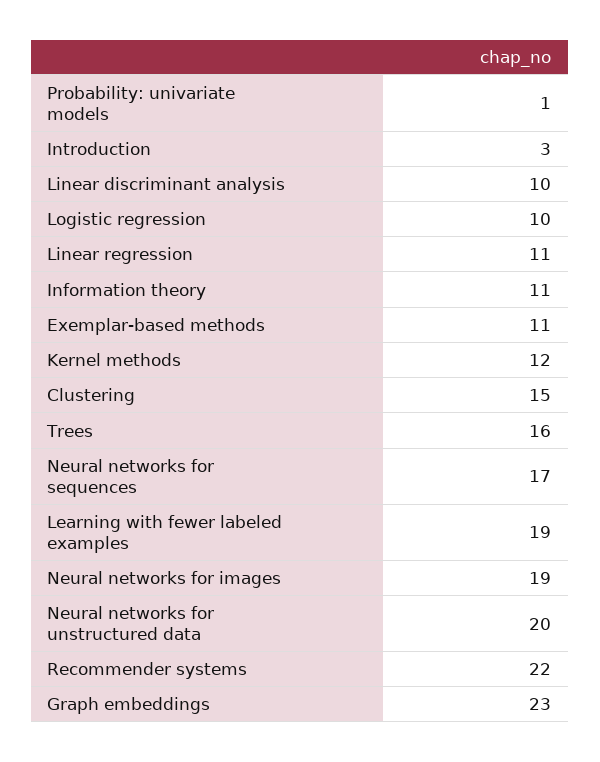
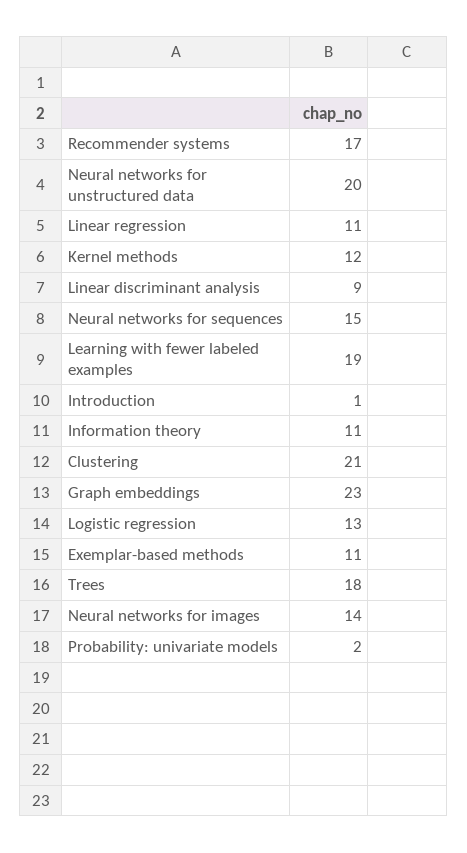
Probability: univariate models: 1 -> 2
Introduction: 3 -> 1
Linear discriminant analysis: 10 -> 9
Logistic regression: 10 -> 13
Clustering: 15 -> 21
Trees: 16 -> 18
Neural networks for sequences: 17 -> 15
Neural networks for images: 19 -> 14
Recommender systems: 22 -> 17

